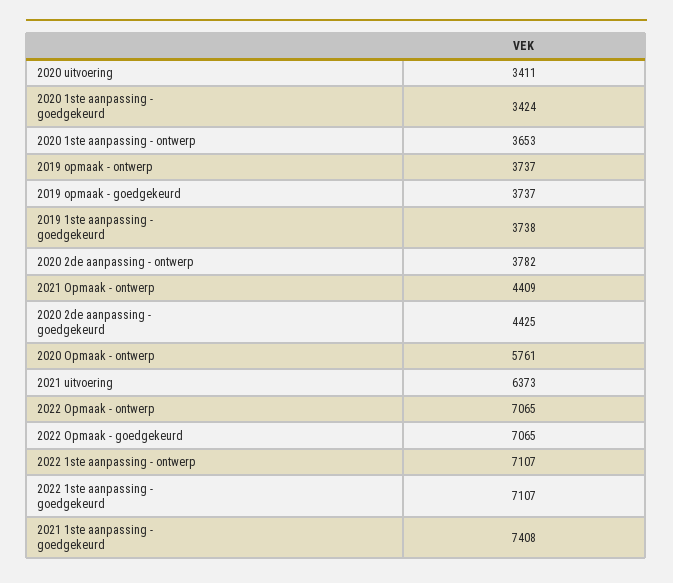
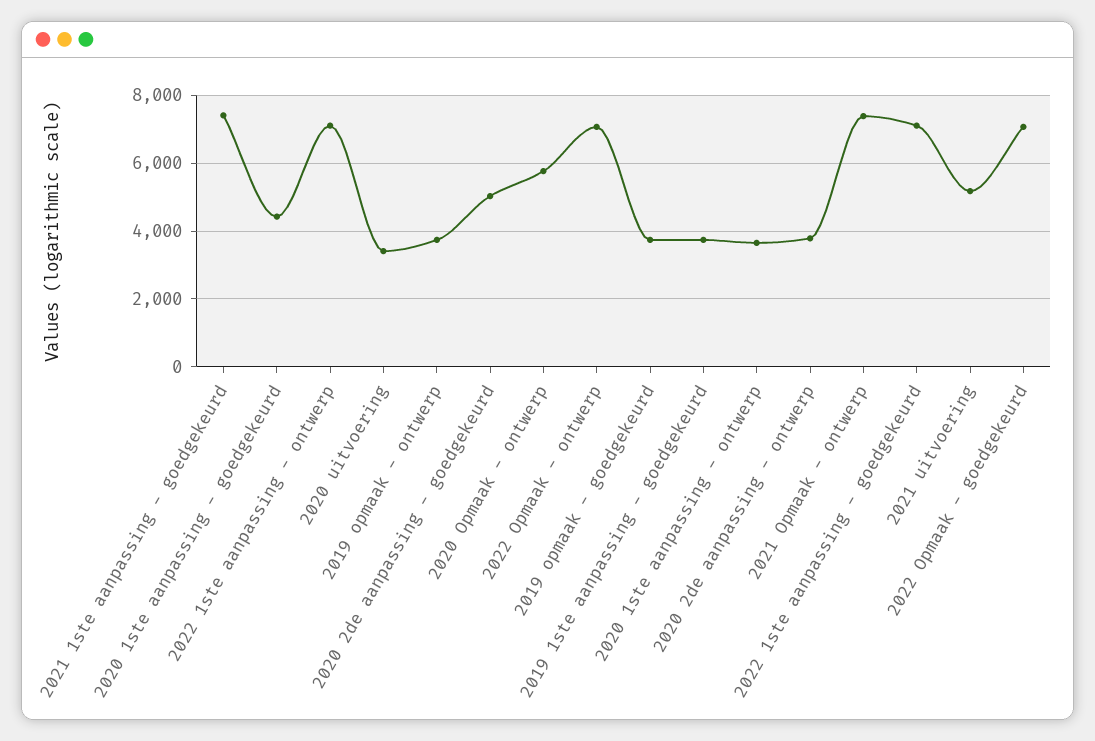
2020 1ste aanpassing - goedgekeurd: 3424 -> 4400
2021 Opmaak - ontwerp: 4409 -> 7400
2020 2de aanpassing - goedgekeurd: 4425 -> 5000
2021 uitvoering: 6373 -> 5200

